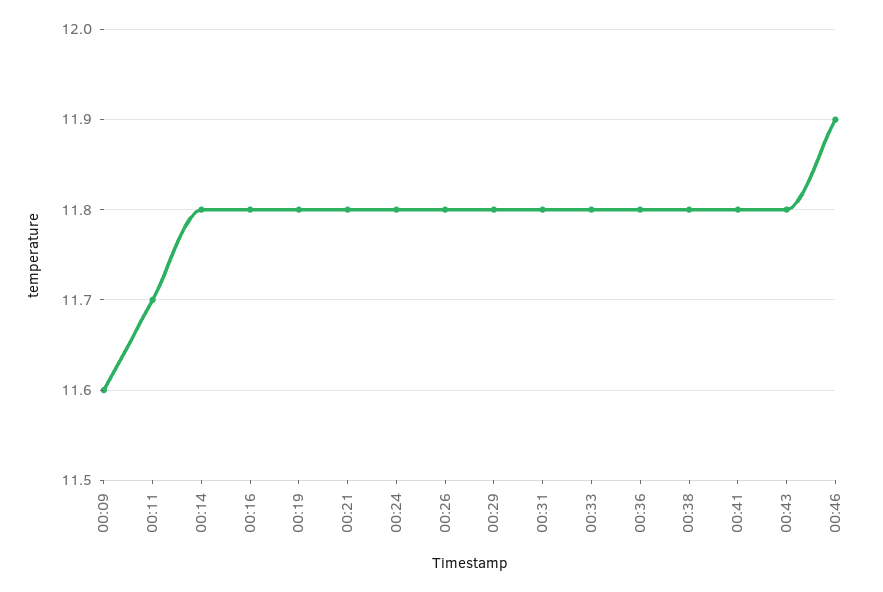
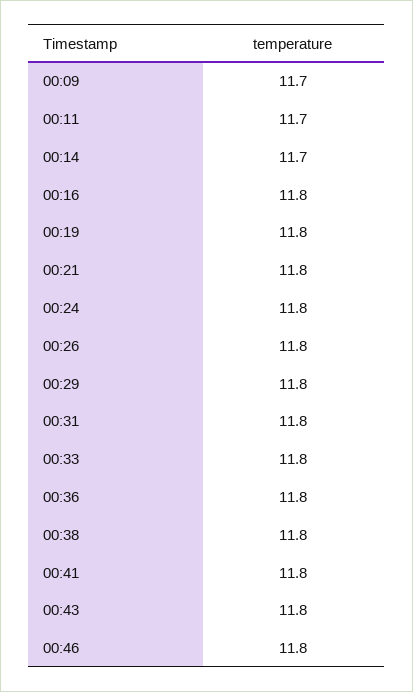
00:09: 11.6 -> 11.7
00:14: 11.8 -> 11.7
00:46: 11.9 -> 11.8

